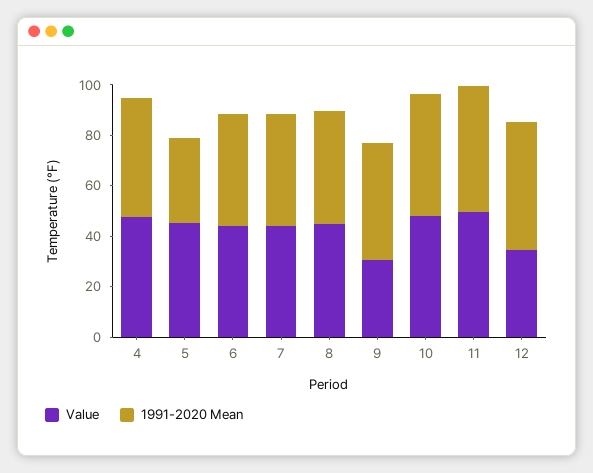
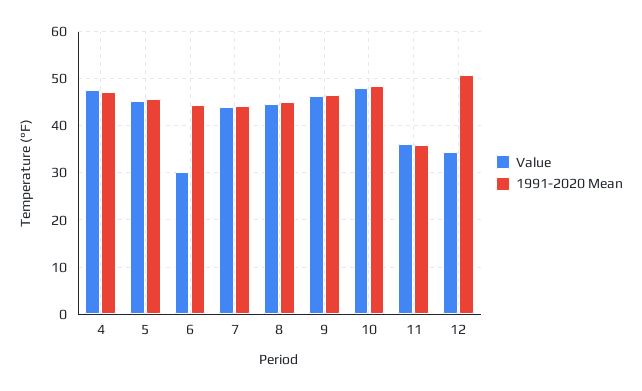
1991-2020 Mean, 5: 35 -> 46
Value, 6: 45 -> 30
Value, 9: 30 -> 46
Value, 11: 50 -> 36
1991-2020 Mean, 11: 50 -> 36

